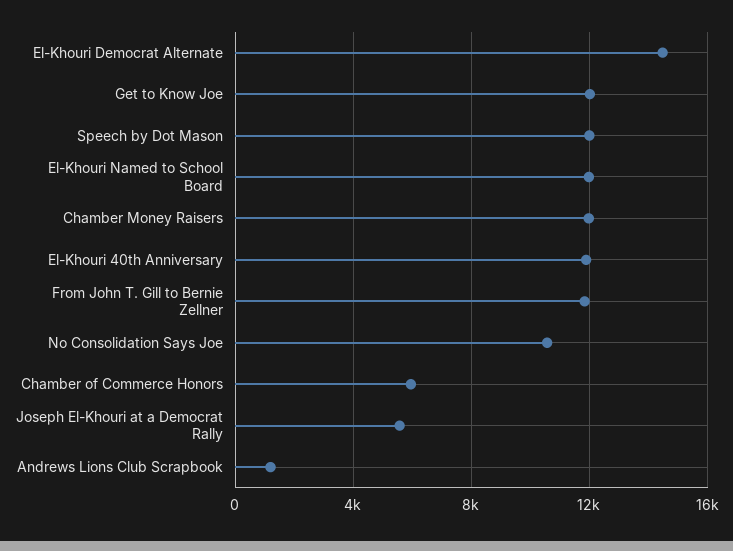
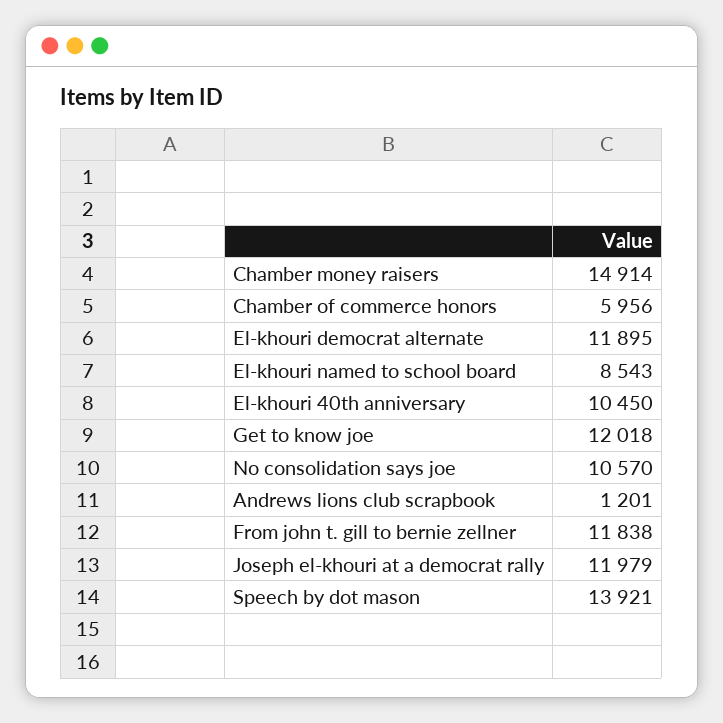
El-Khouri Democrat Alternate: 14500 -> 11895
Speech by Dot Mason: 12000 -> 13921
El-Khouri Named to School Board: 12000 -> 8543
Chamber Money Raisers: 12000 -> 14914
El-Khouri 40th Anniversary: 12000 -> 10450
Joseph El-Khouri at a Democrat Rally: 5500 -> 11979

